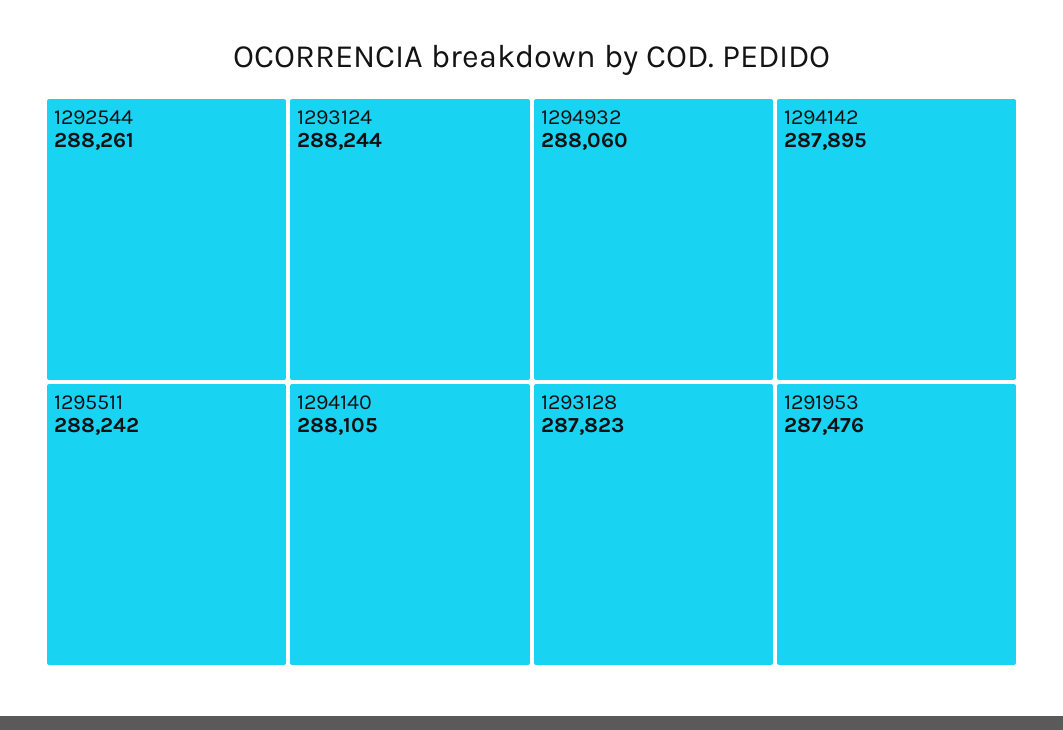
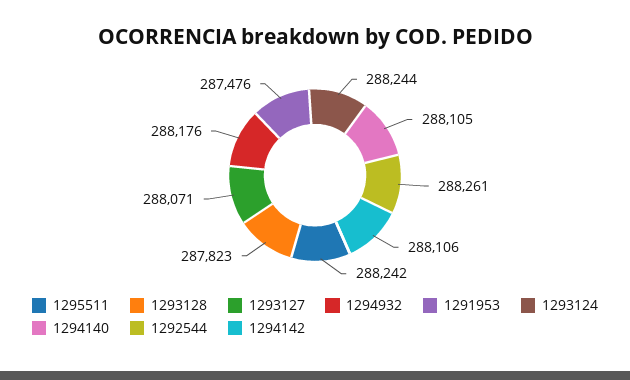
1294932: 288060 -> 288176
1294142: 287895 -> 288106
1293127: none -> 288071

